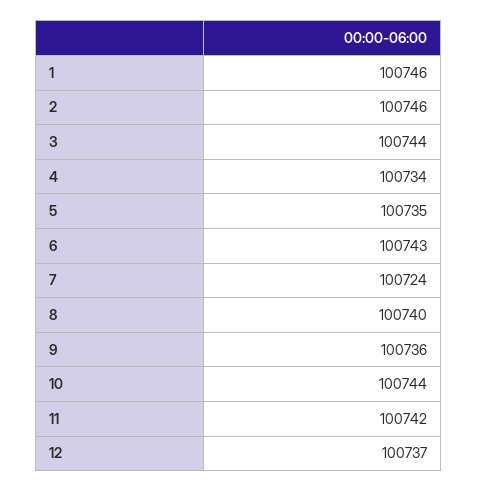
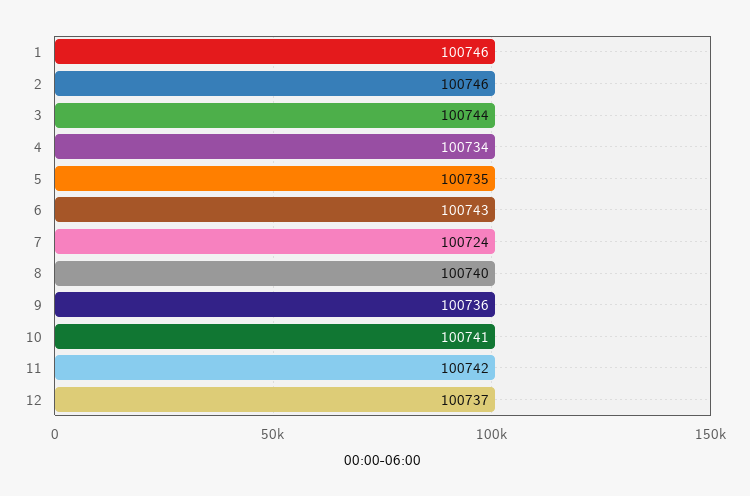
10: 100744 -> 100741

